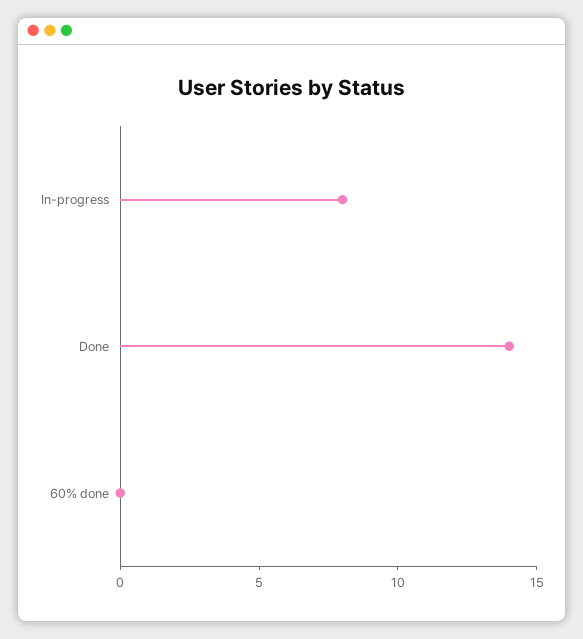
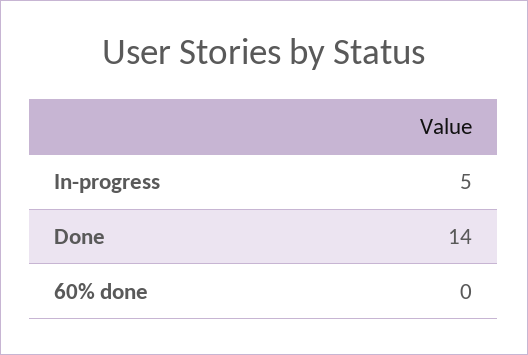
In-progress: 8 -> 5

